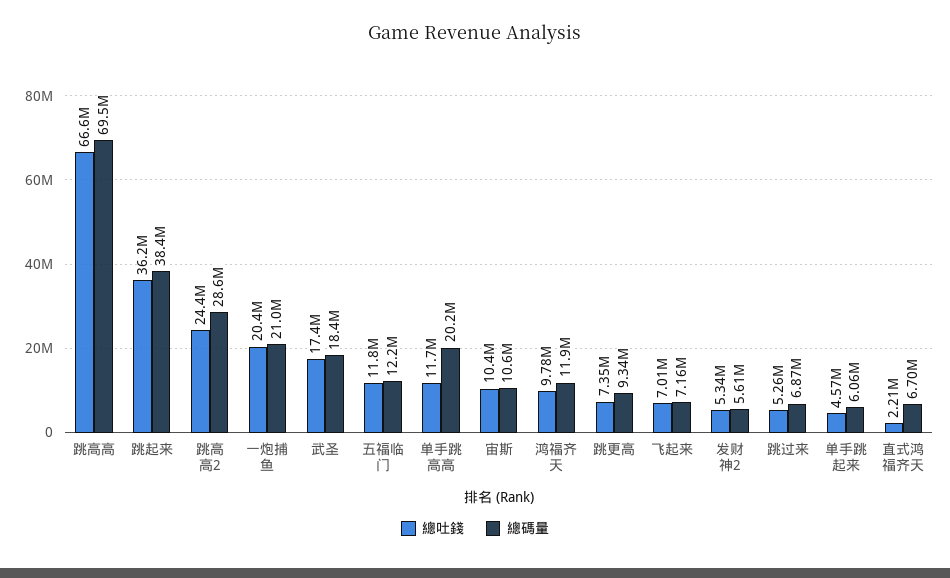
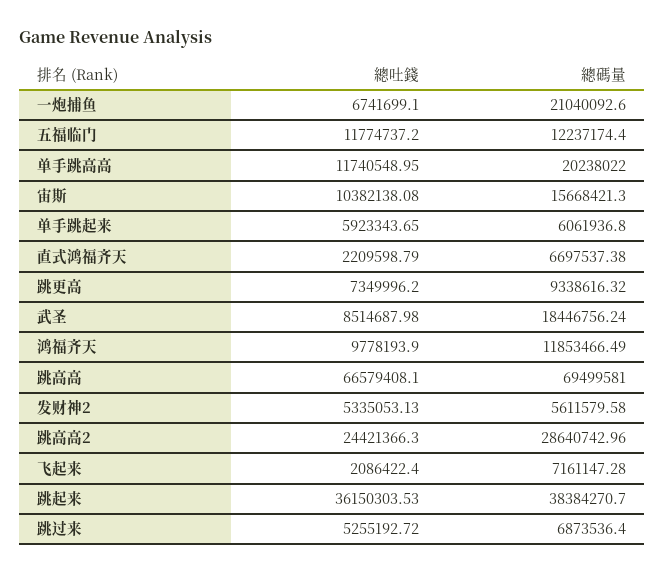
總吐錢, 一炮捕鱼: 20400000 -> 6741699.1
總吐錢, 武圣: 17400000 -> 8514687.98
總碼量, 宙斯: 10600000 -> 15668421.3
總吐錢, 飞起来: 7010000 -> 2086422.4
總吐錢, 单手跳起来: 4570000 -> 5923343.65

